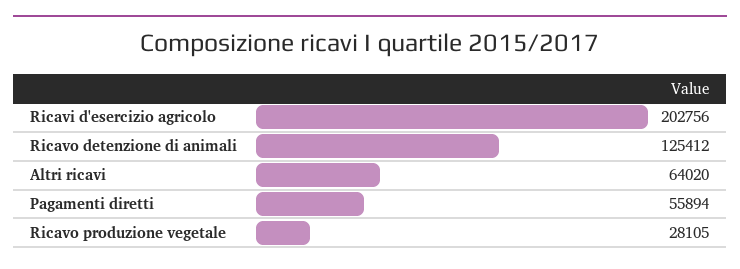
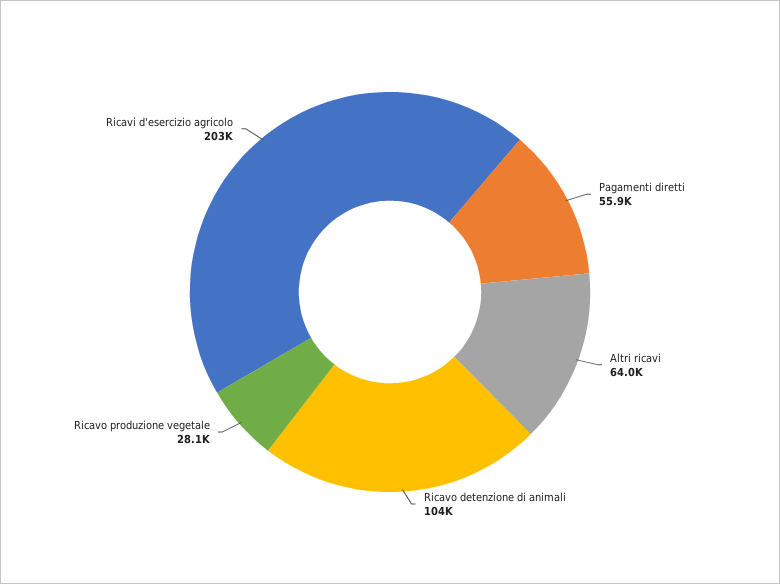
Ricavo detenzione di animali: 125412 -> 104000

